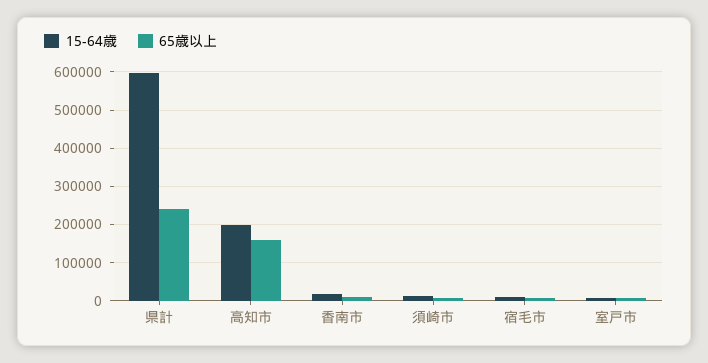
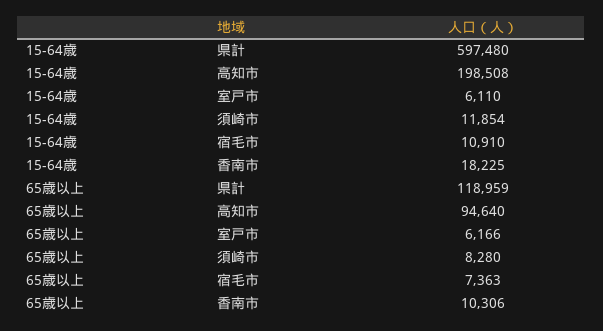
65歳以上, 県計: 240000 -> 118959
65歳以上, 高知市: 160000 -> 94640

